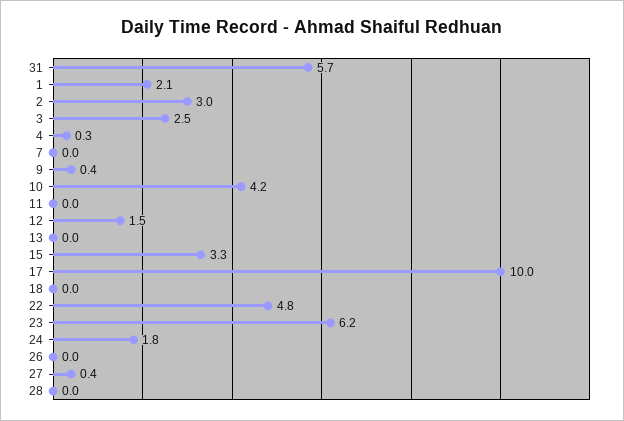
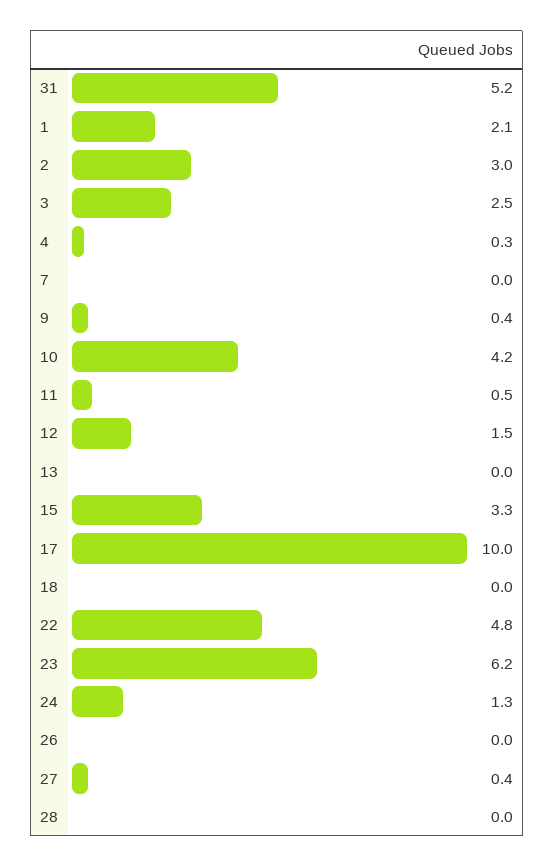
31: 5.7 -> 5.2
11: 0 -> 0.5
24: 1.8 -> 1.3

